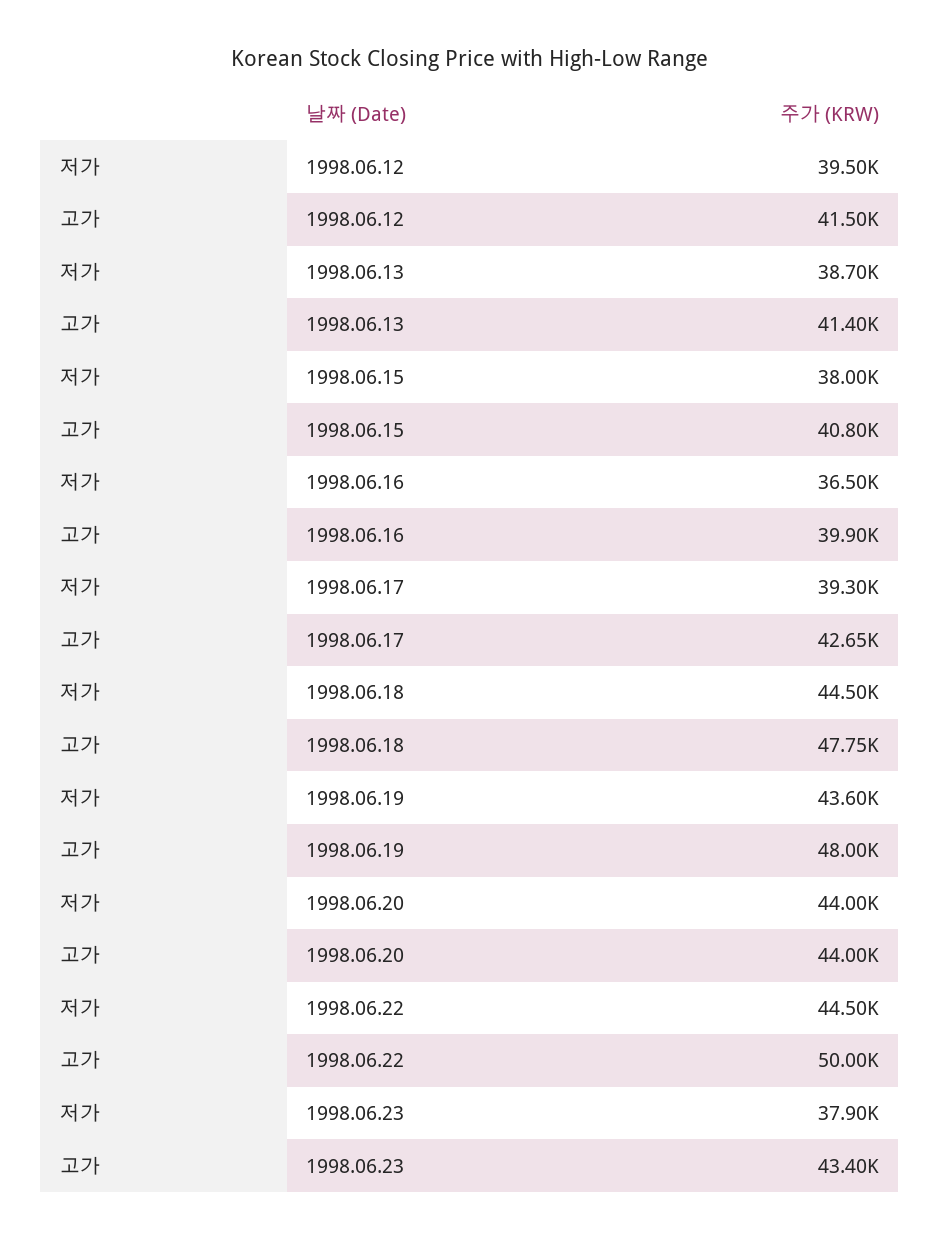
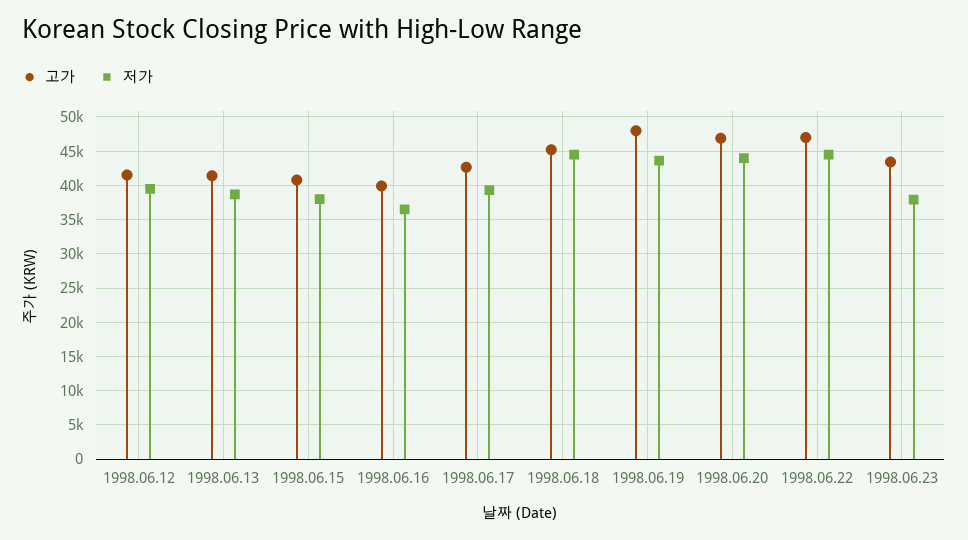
고가, 1998.06.18: 47750 -> 45000
고가, 1998.06.20: 44000 -> 47000
고가, 1998.06.22: 50000 -> 47000

